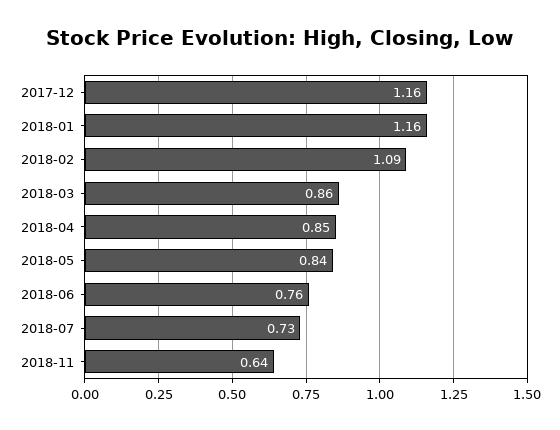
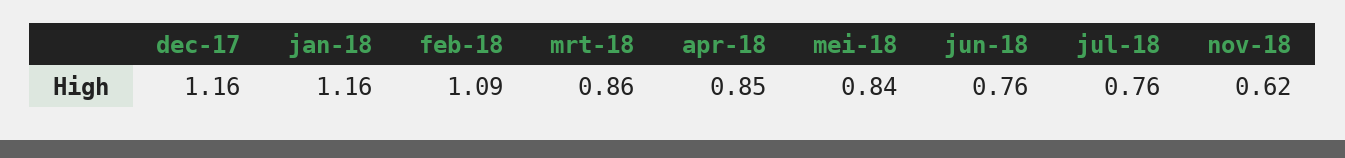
2018-07: 0.73 -> 0.76
2018-11: 0.64 -> 0.62

